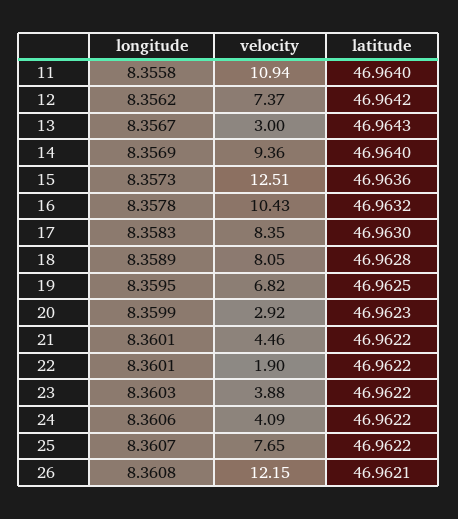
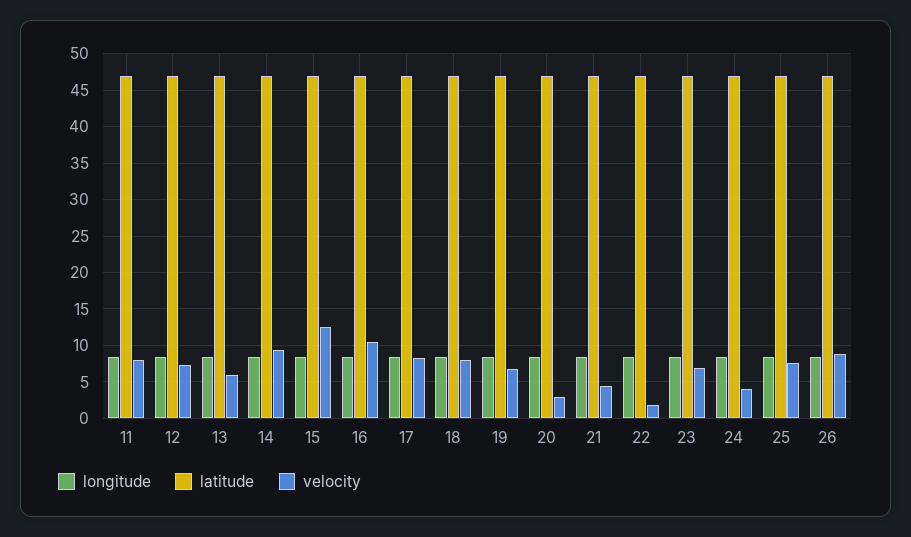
velocity, 11: 10.94 -> 8
velocity, 13: 3 -> 6
velocity, 23: 3.88 -> 7
velocity, 26: 12.15 -> 9

